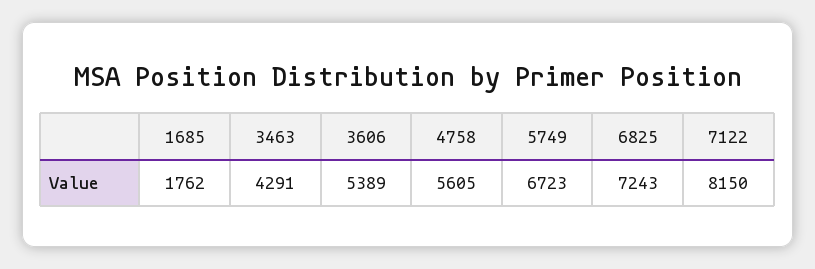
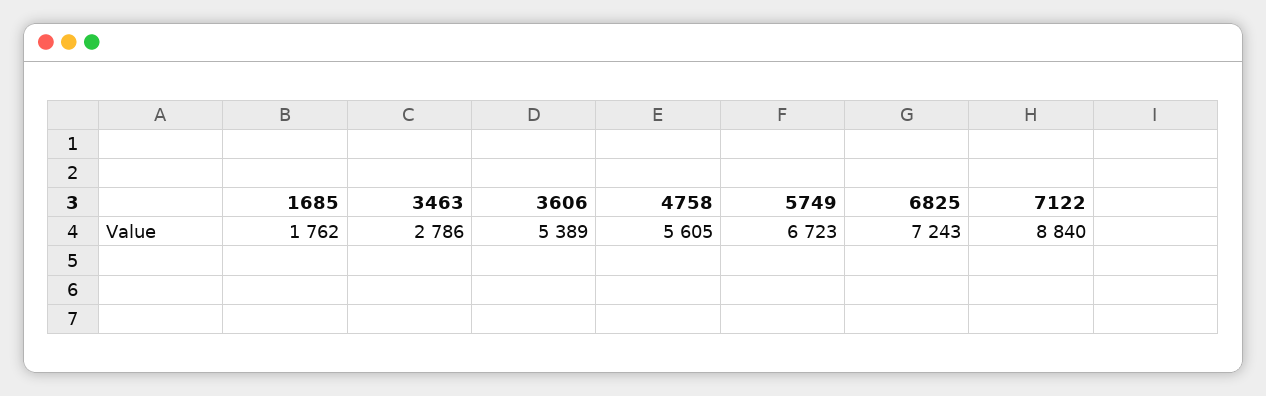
3463: 4291 -> 2786
7122: 8150 -> 8840

